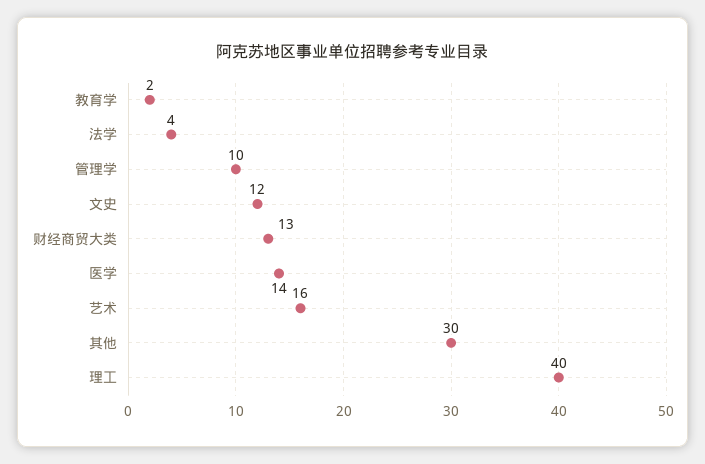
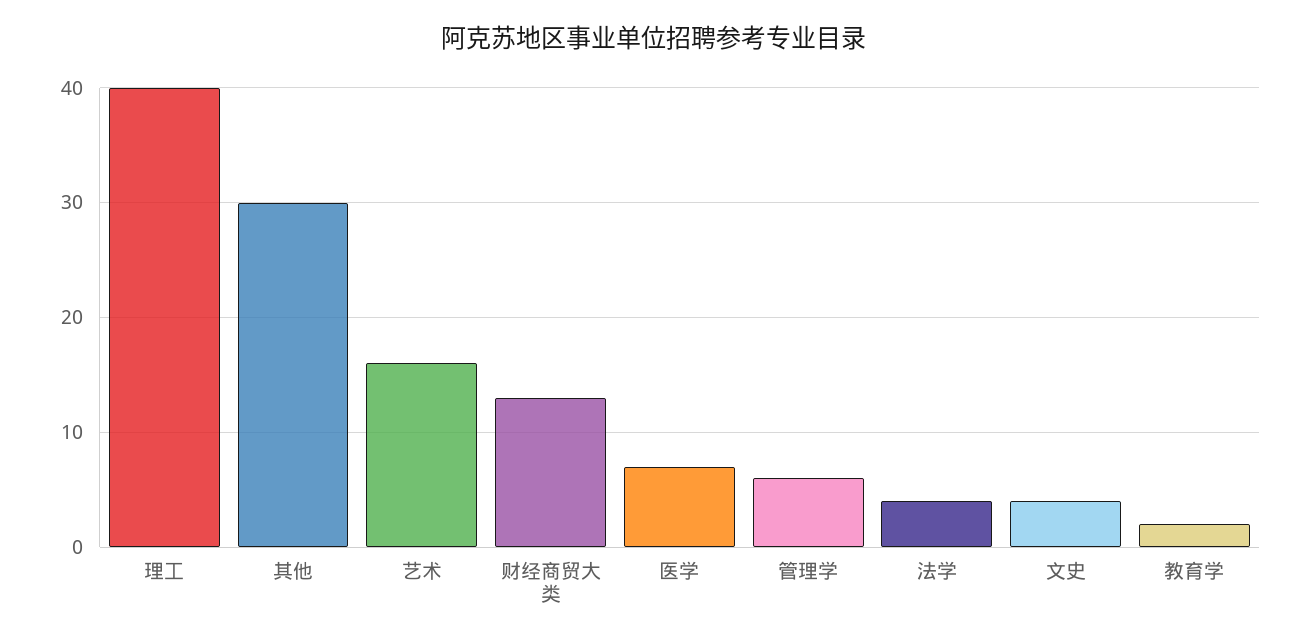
管理学: 10 -> 6
文史: 12 -> 4
医学: 14 -> 7

